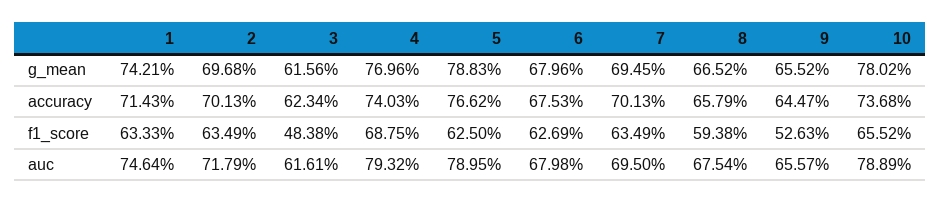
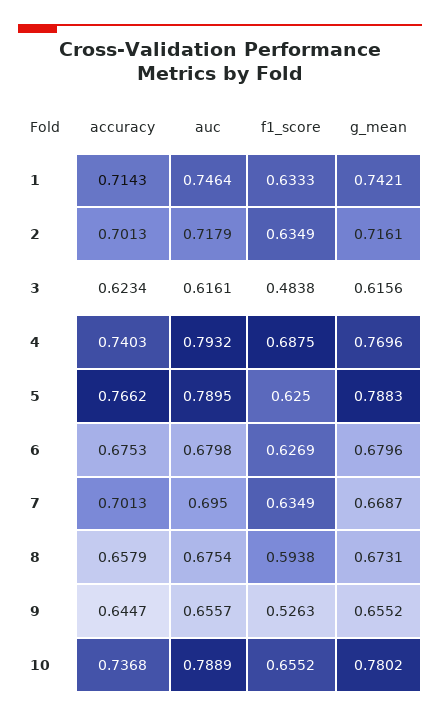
2, g_mean: 0.6968 -> 0.7161
7, g_mean: 0.6945 -> 0.6687
8, g_mean: 0.6652 -> 0.6731

